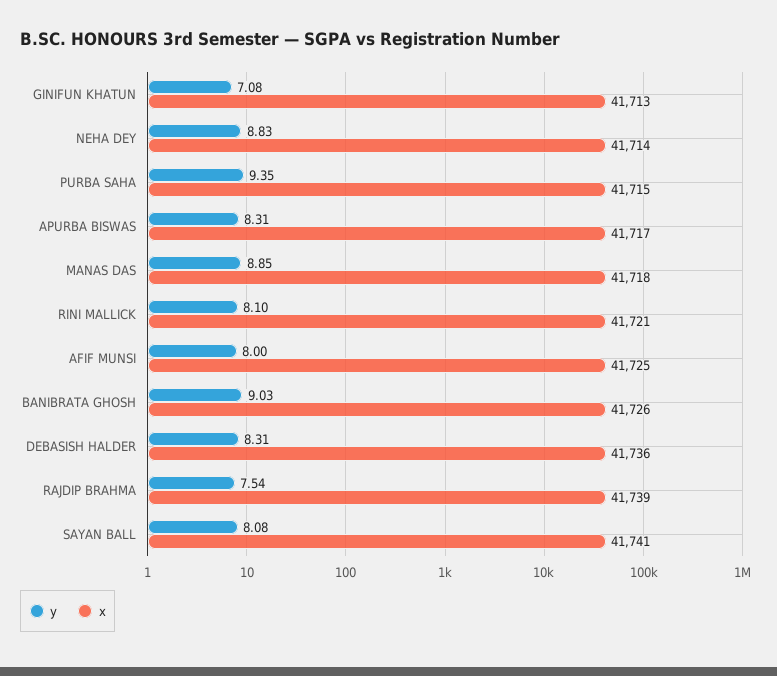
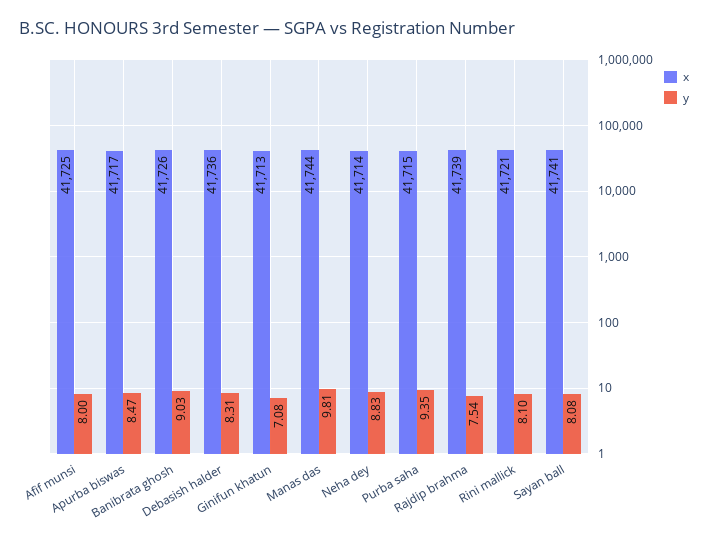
y, APURBA BISWAS: 8.31 -> 8.47
y, MANAS DAS: 8.85 -> 9.81
x, MANAS DAS: 41718 -> 41744

